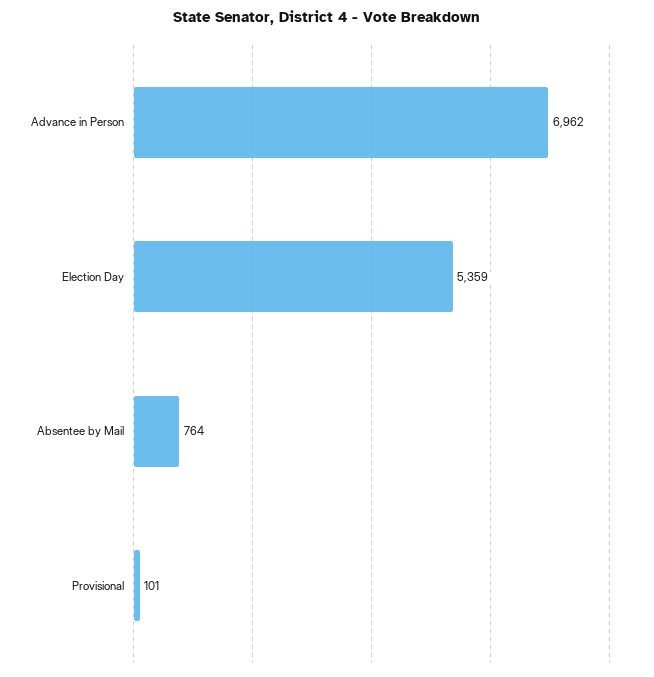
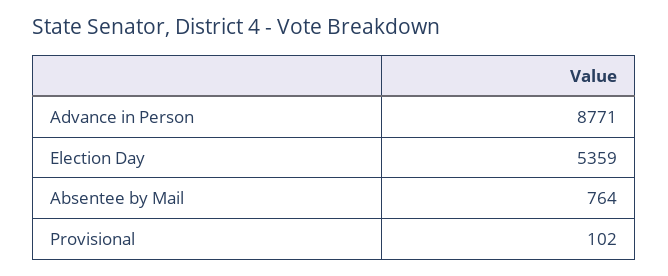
Advance in Person: 6962 -> 8771
Provisional: 101 -> 102

